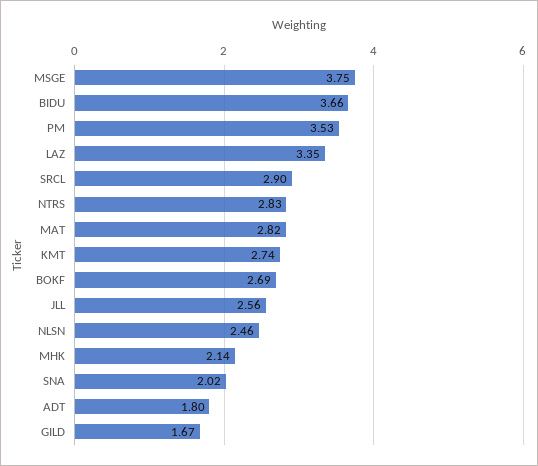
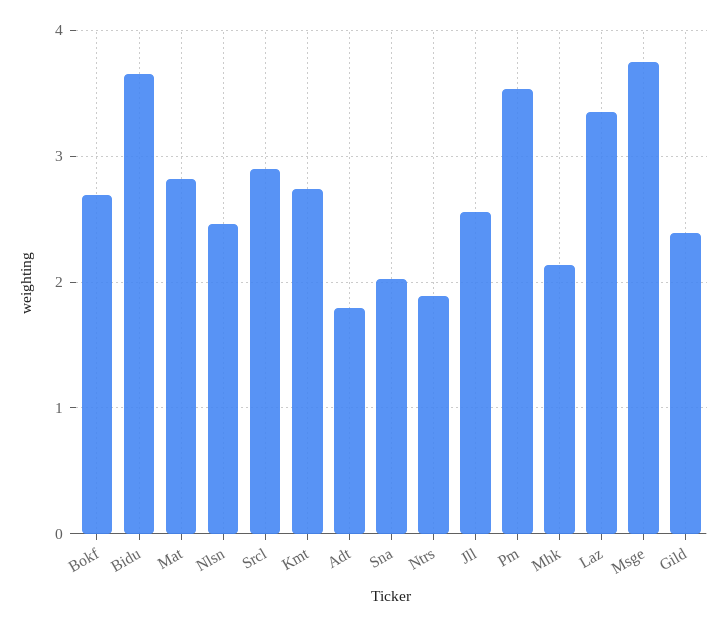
NTRS: 2.83 -> 1.9
GILD: 1.67 -> 2.4

